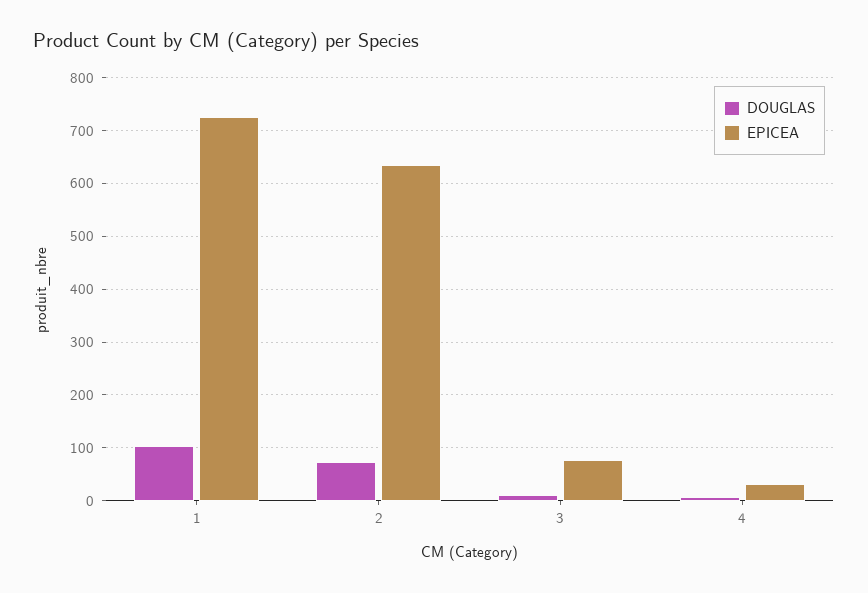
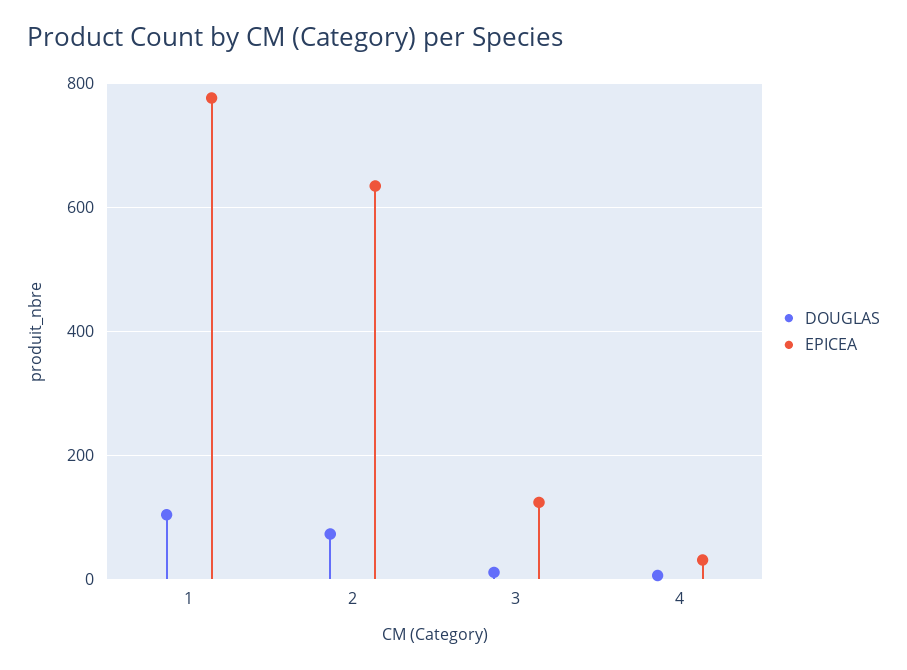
EPICEA, 1: 720 -> 780
EPICEA, 3: 80 -> 120

